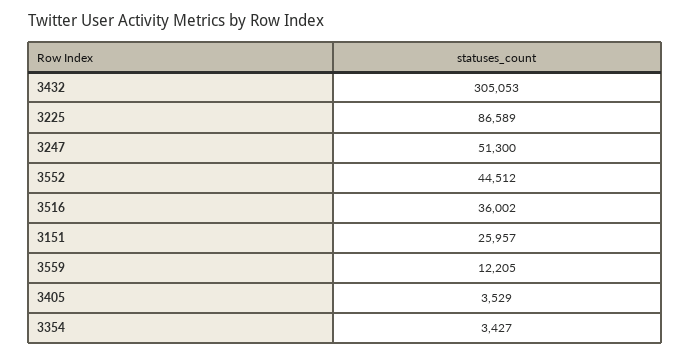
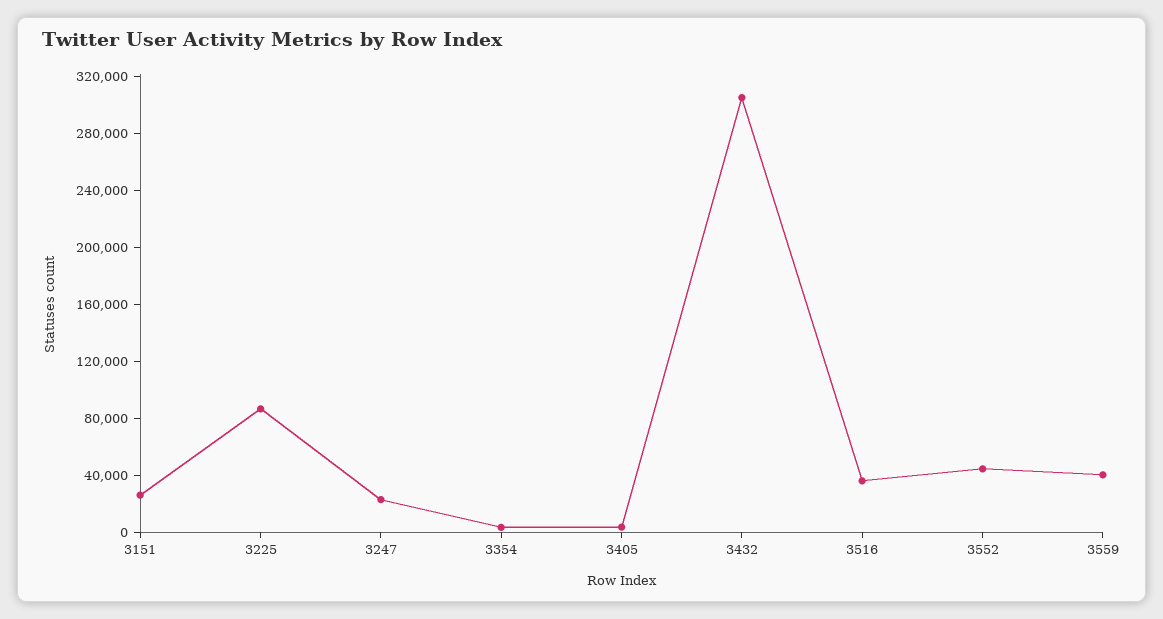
3247: 51300 -> 20000
3559: 12205 -> 40000

